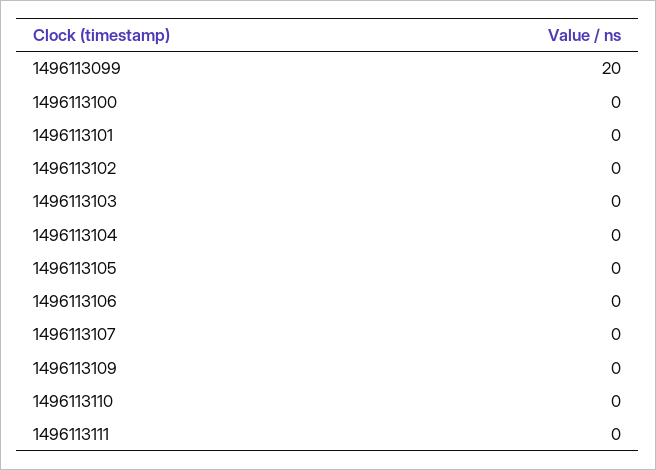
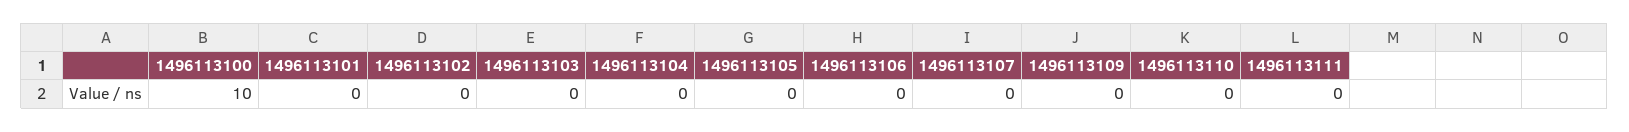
1496113099: 20 -> none
1496113100: 0 -> 10

